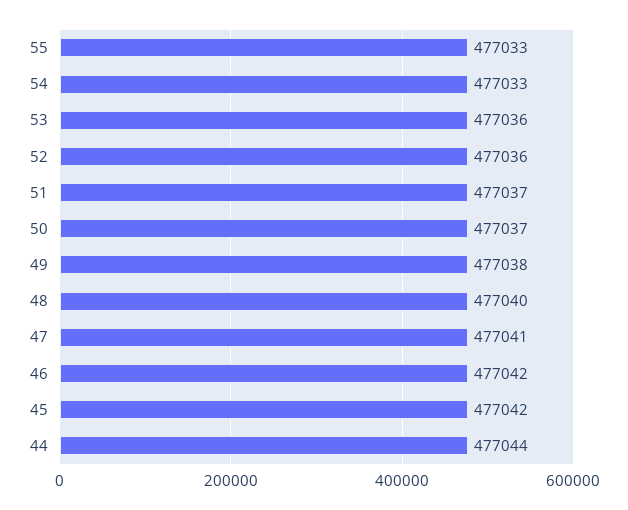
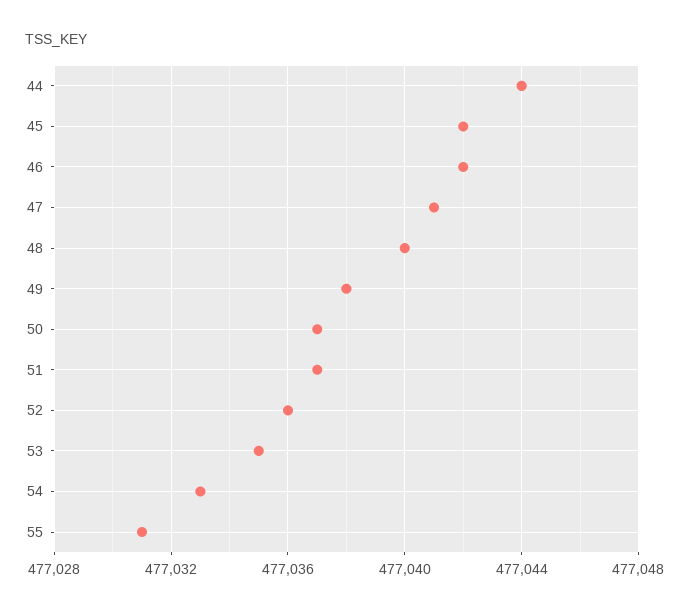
55: 477033 -> 477031
53: 477036 -> 477035

